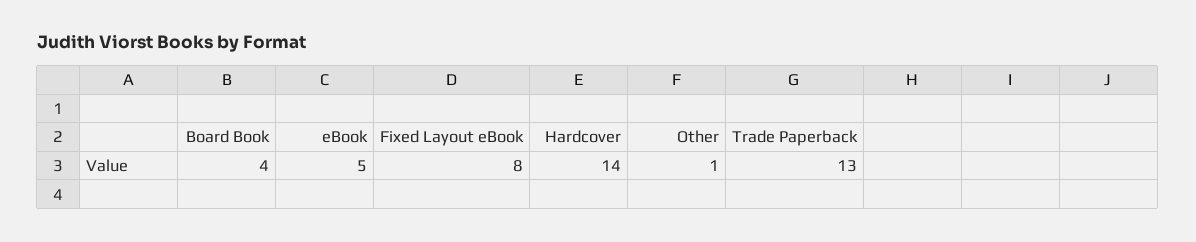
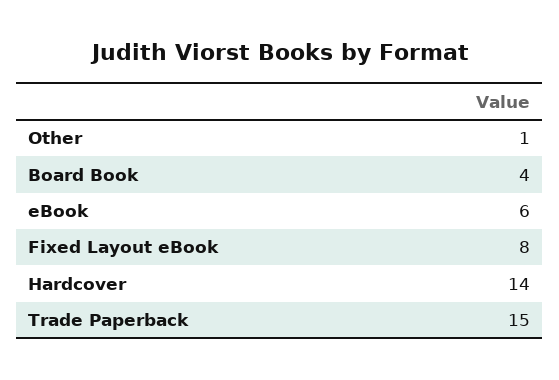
eBook: 5 -> 6
Trade Paperback: 13 -> 15

